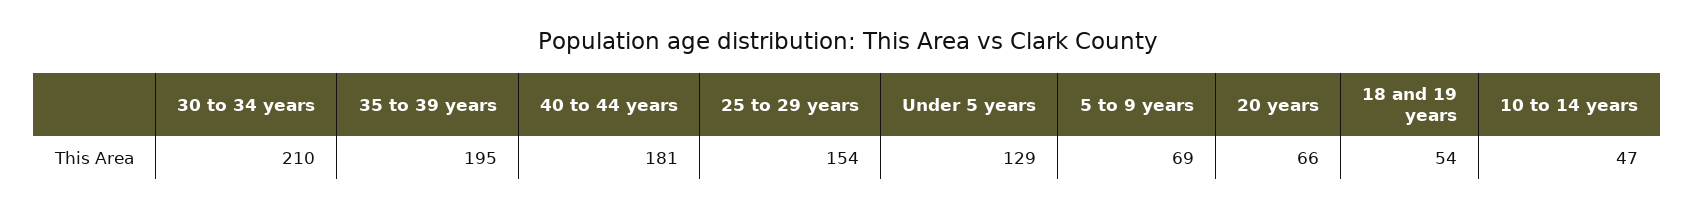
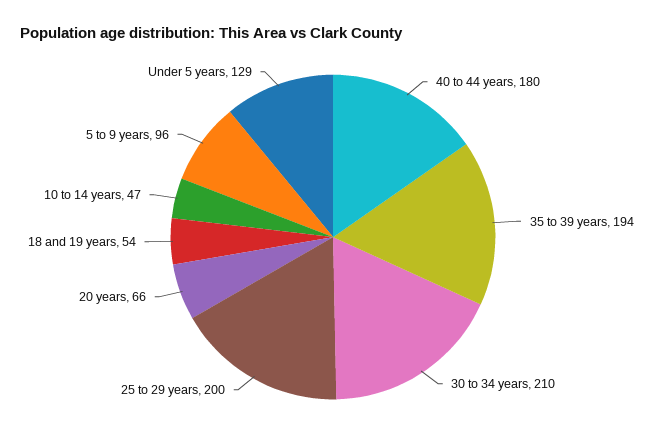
35 to 39 years: 195 -> 194
40 to 44 years: 181 -> 180
25 to 29 years: 154 -> 200
5 to 9 years: 69 -> 96

